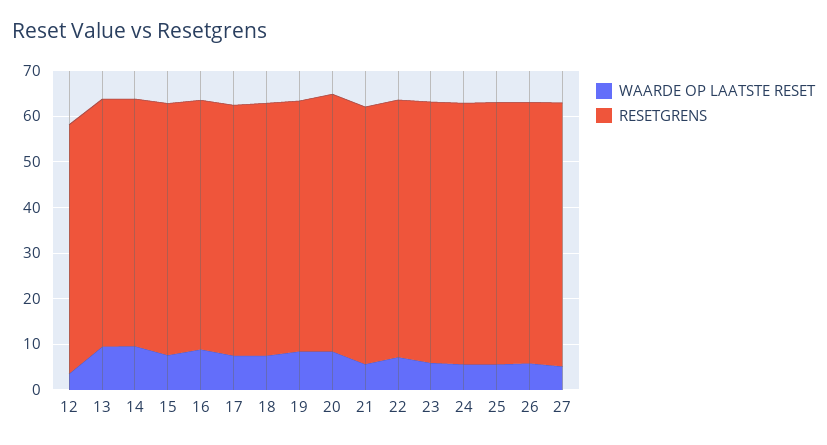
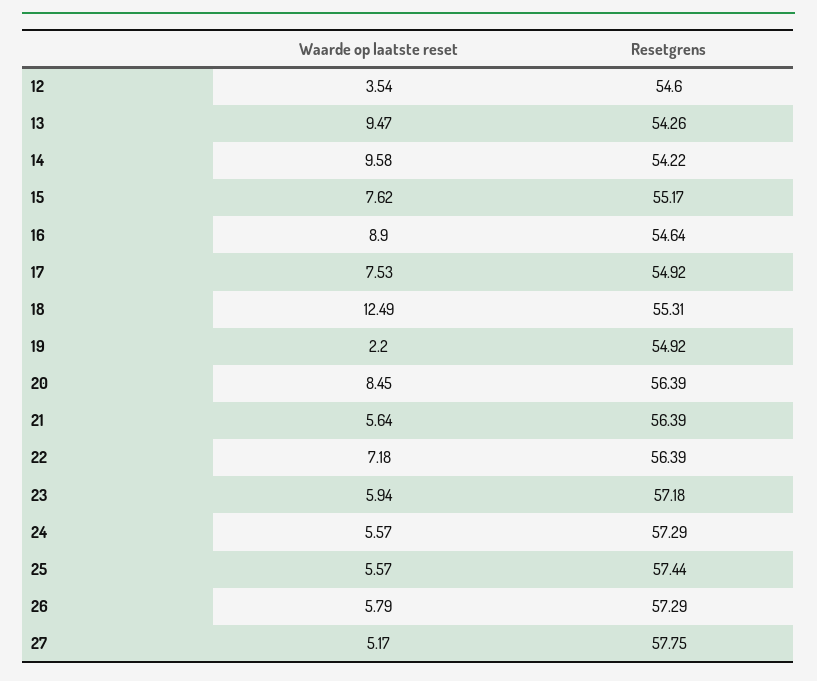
WAARDE OP LAATSTE RESET, 18: 8 -> 12.49
WAARDE OP LAATSTE RESET, 19: 8 -> 2.2

